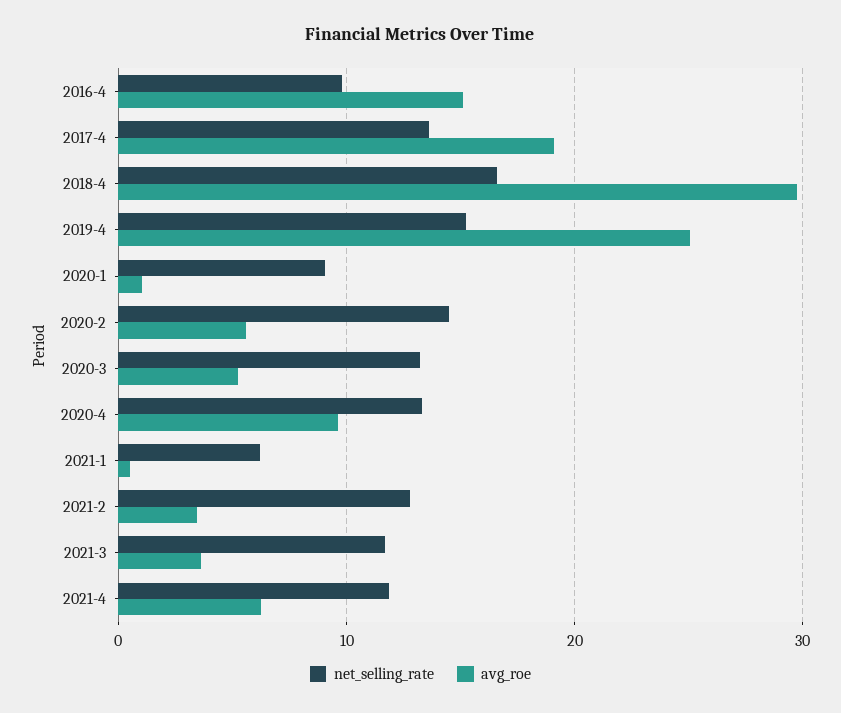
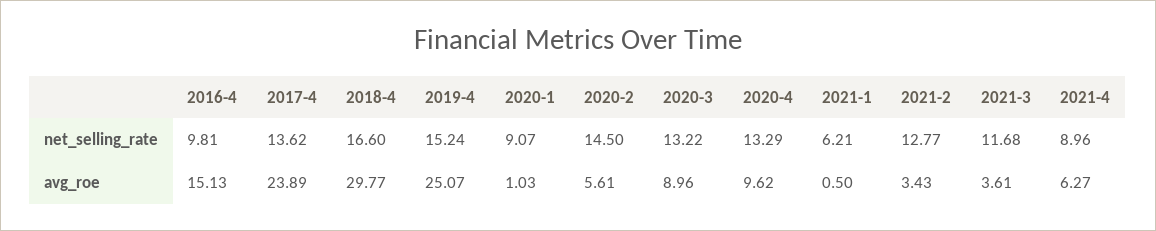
avg_roe, 2017-4: 19 -> 23.89
avg_roe, 2020-3: 5 -> 8.96
net_selling_rate, 2021-4: 12 -> 8.96

